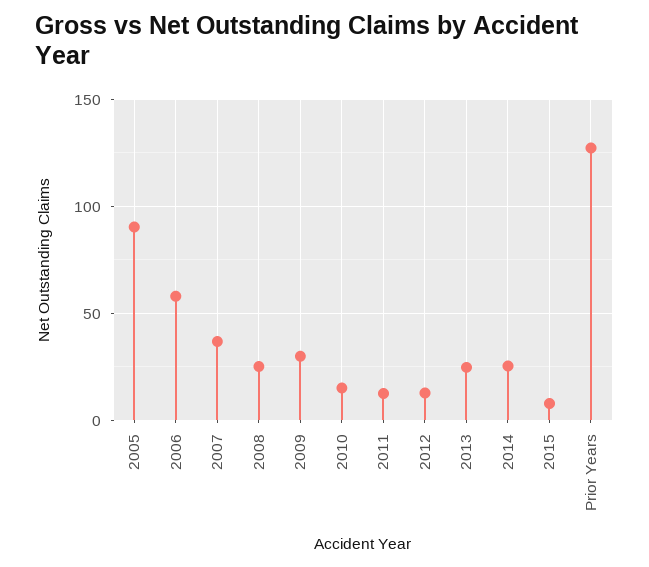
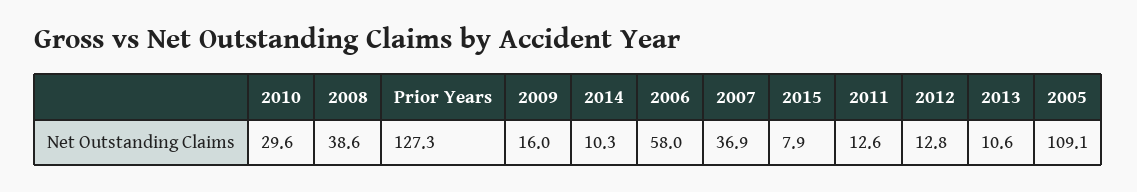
2005: 90 -> 109.1
2008: 25 -> 38.6
2009: 30 -> 16
2010: 15 -> 29.6
2013: 25 -> 10.6
2014: 25 -> 10.3

